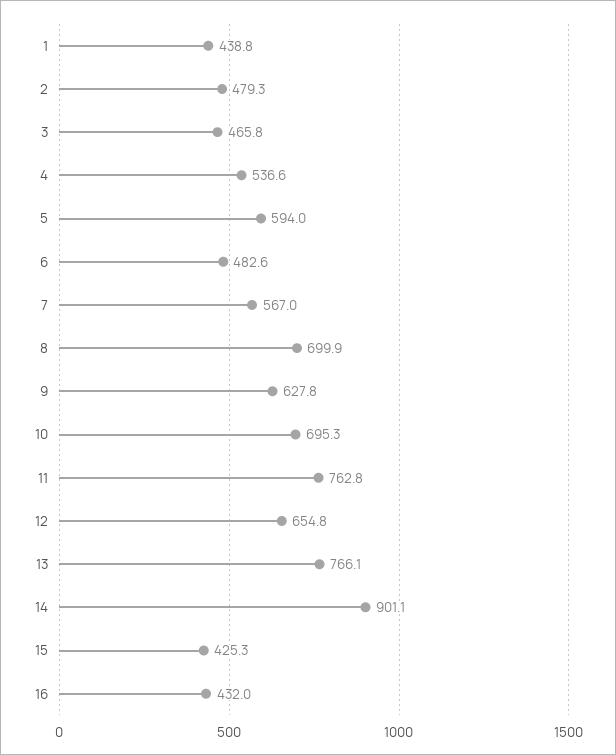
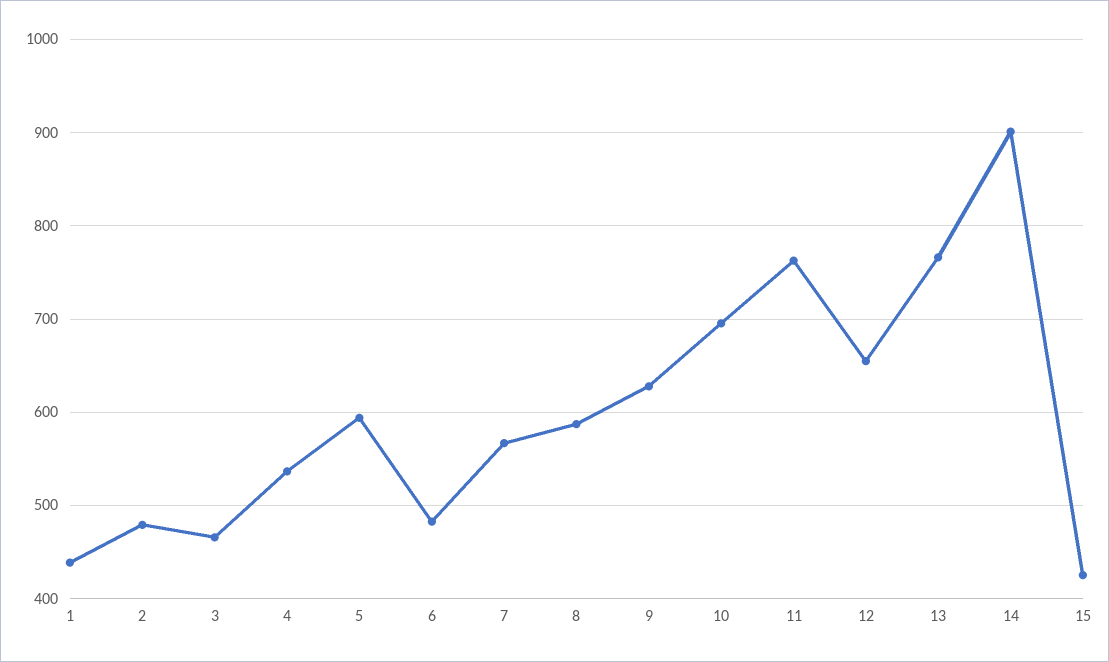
8: 699.9 -> 590
16: 432 -> none

